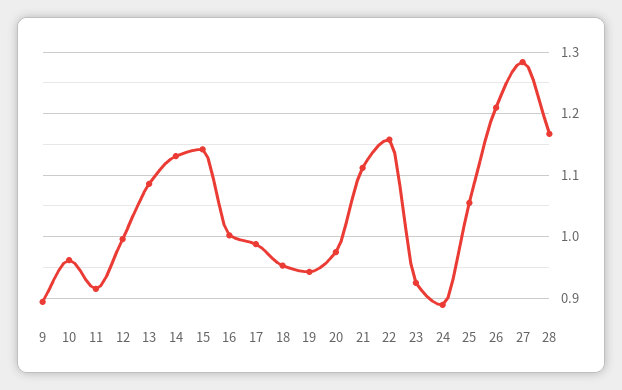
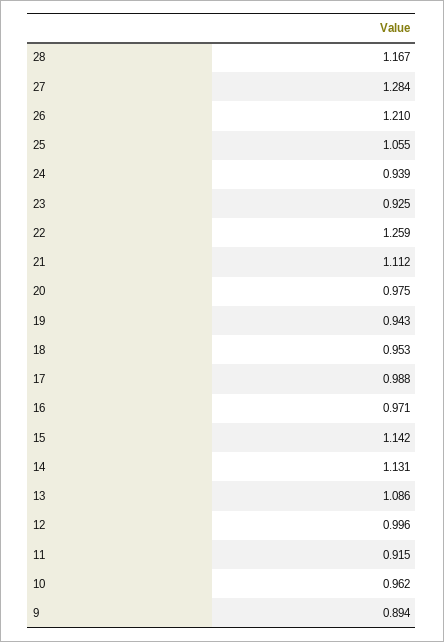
16: 1 -> 0.971
22: 1.16 -> 1.259
24: 0.89 -> 0.939

